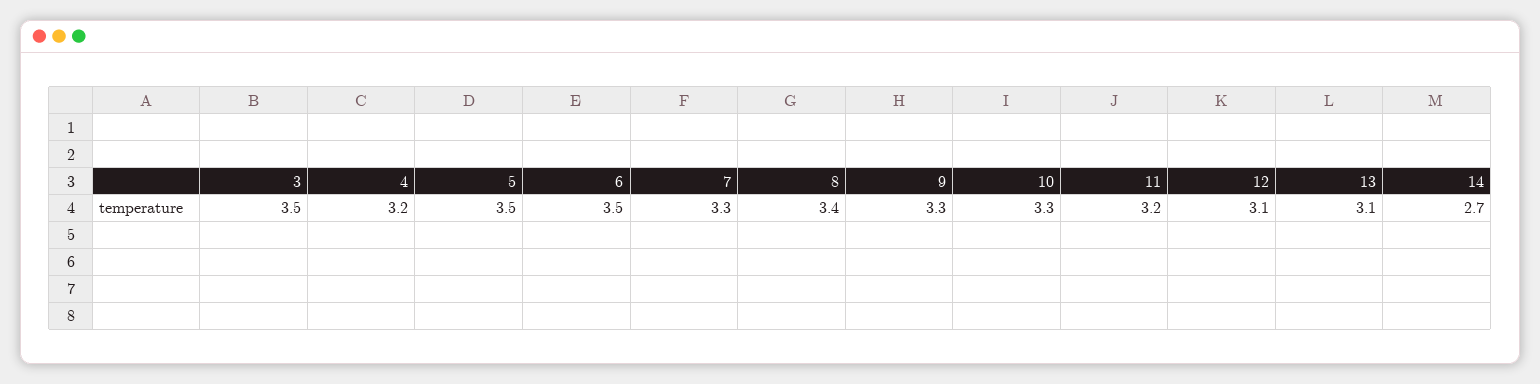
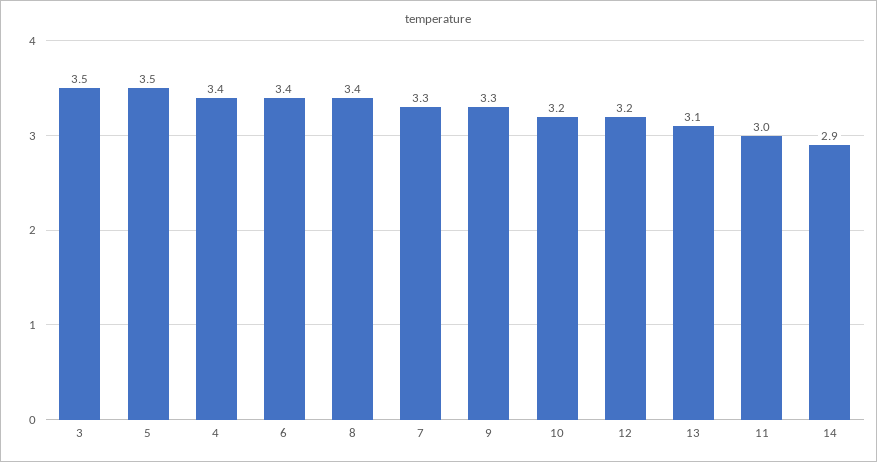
4: 3.2 -> 3.4
6: 3.5 -> 3.4
10: 3.3 -> 3.2
11: 3.2 -> 3
12: 3.1 -> 3.2
14: 2.7 -> 2.9

